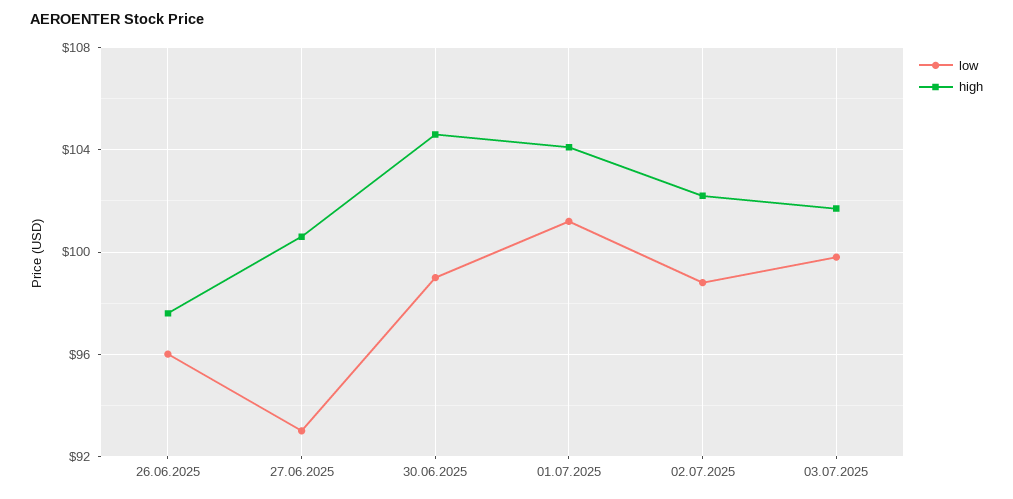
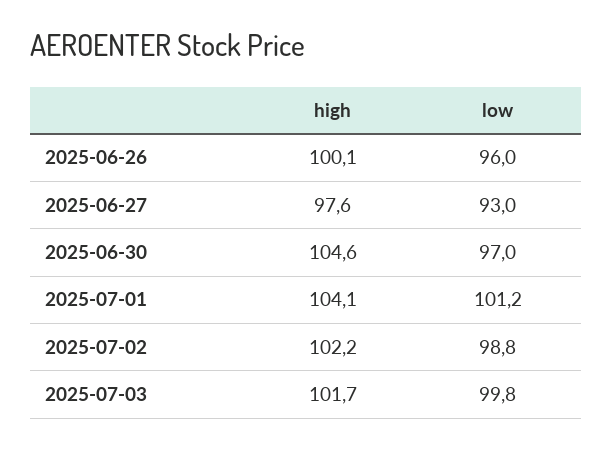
high, 26.06.2025: 97.5 -> 100.1
high, 27.06.2025: 100.5 -> 97.6
low, 30.06.2025: 99 -> 97

